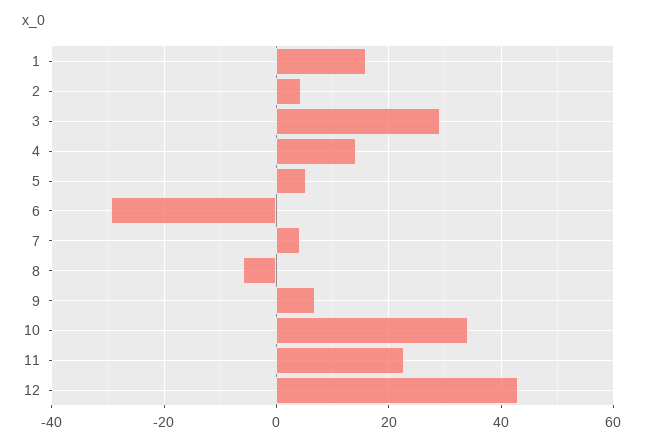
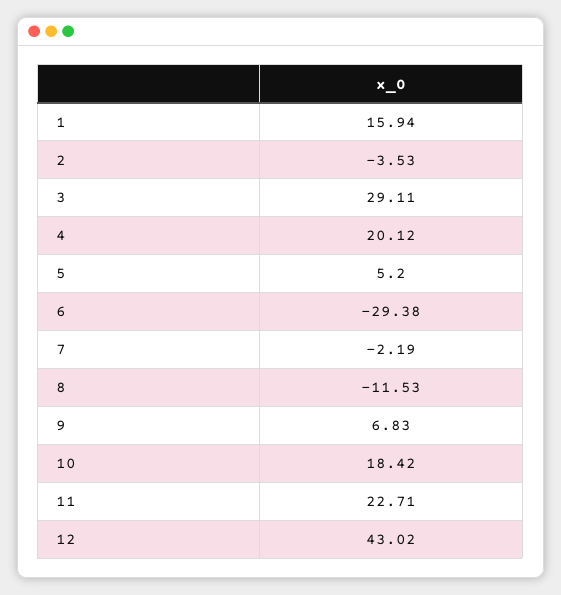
2: 4 -> -3.53
4: 14 -> 20.12
7: 4 -> -2.19
8: -6 -> -11.53
10: 34 -> 18.42

